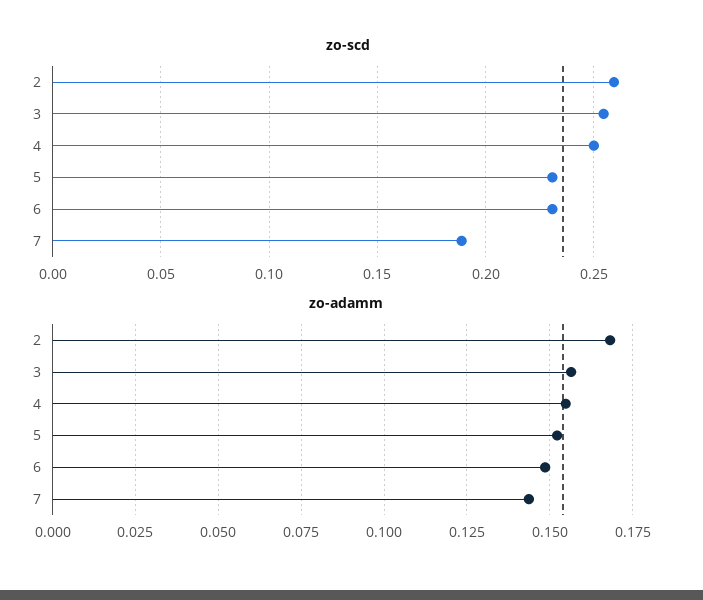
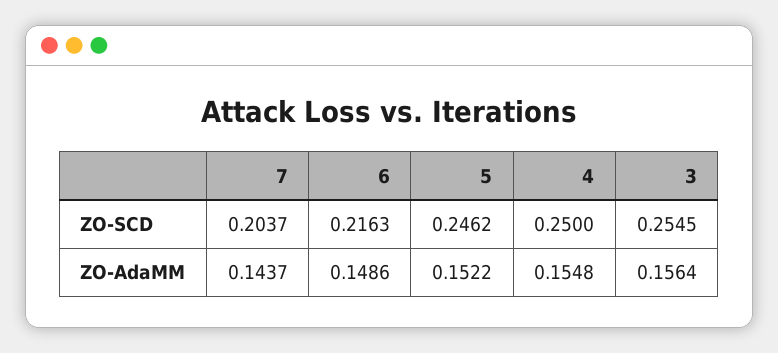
zo-scd, 2: 0.26 -> none
zo-scd, 5: 0.23 -> 0.2462
zo-scd, 6: 0.23 -> 0.2163
zo-scd, 7: 0.19 -> 0.2037
zo-adamm, 2: 0.1675 -> none

